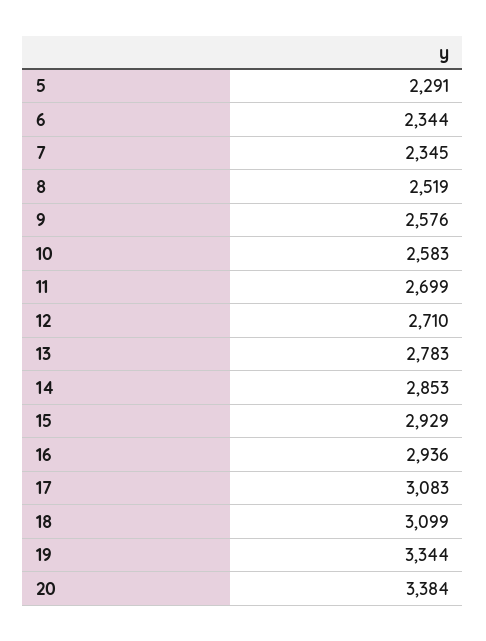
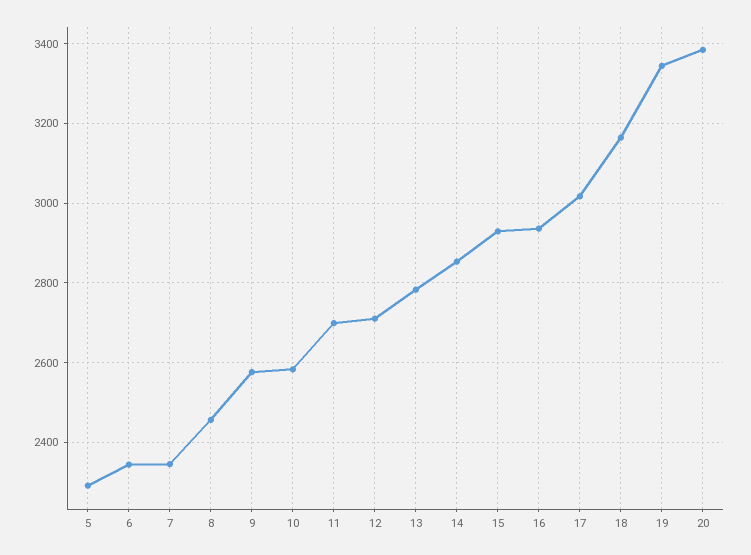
8: 2519 -> 2460
17: 3083 -> 3020
18: 3099 -> 3160

